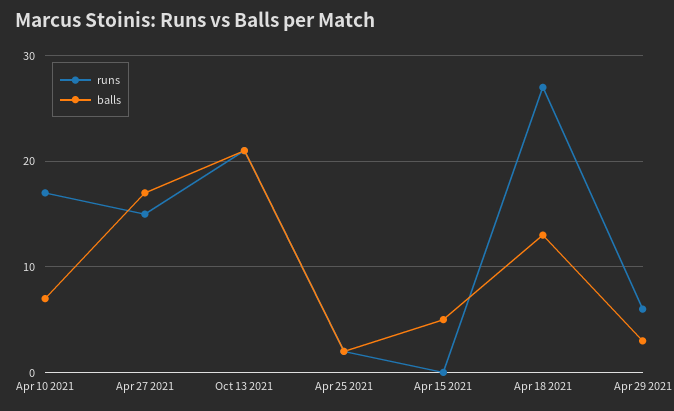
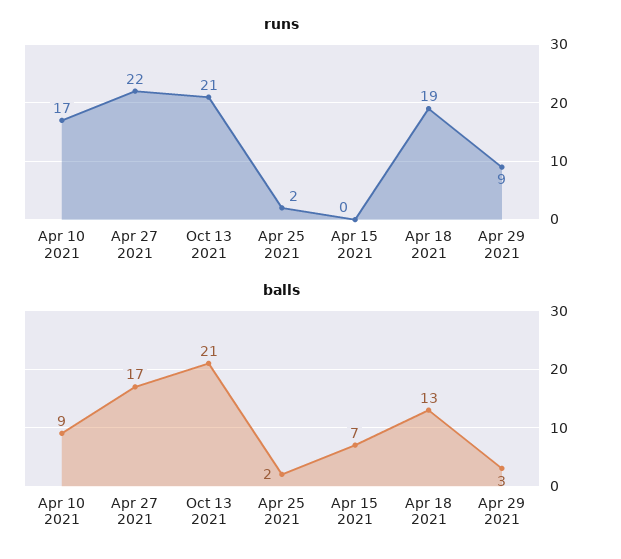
balls, Apr 10 2021: 7 -> 9
runs, Apr 27 2021: 15 -> 22
balls, Apr 15 2021: 5 -> 7
runs, Apr 18 2021: 27 -> 19
runs, Apr 29 2021: 6 -> 9

